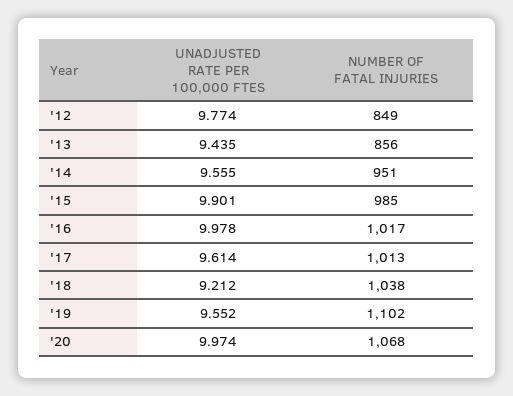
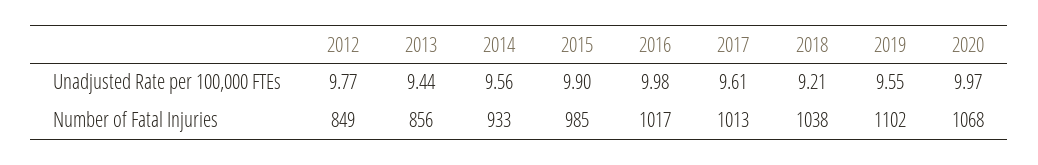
NUMBER OF FATAL INJURIES, '14: 951 -> 933

